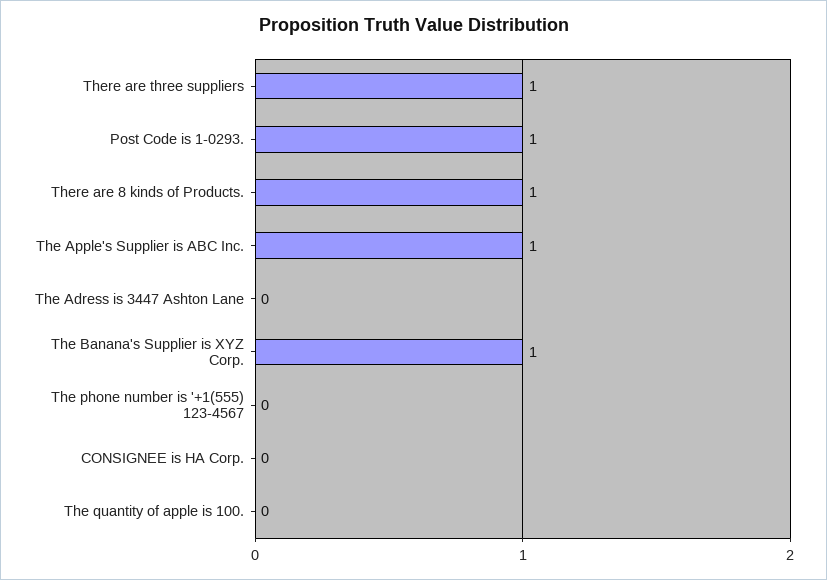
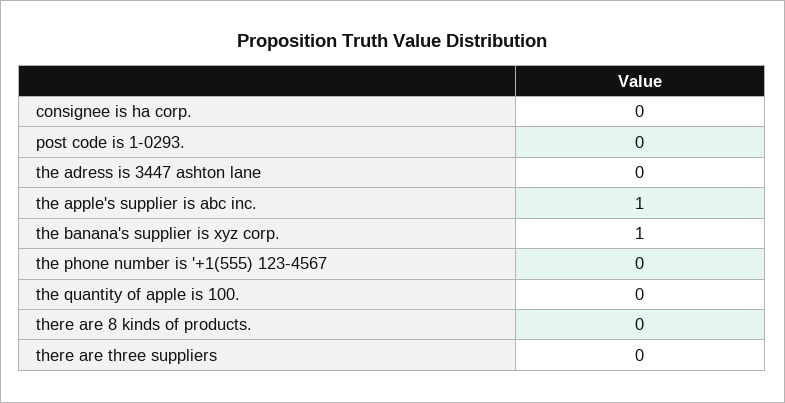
There are three suppliers: 1 -> 0
Post Code is 1-0293.: 1 -> 0
There are 8 kinds of Products.: 1 -> 0

